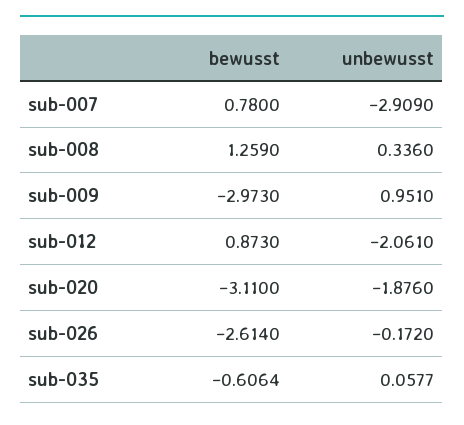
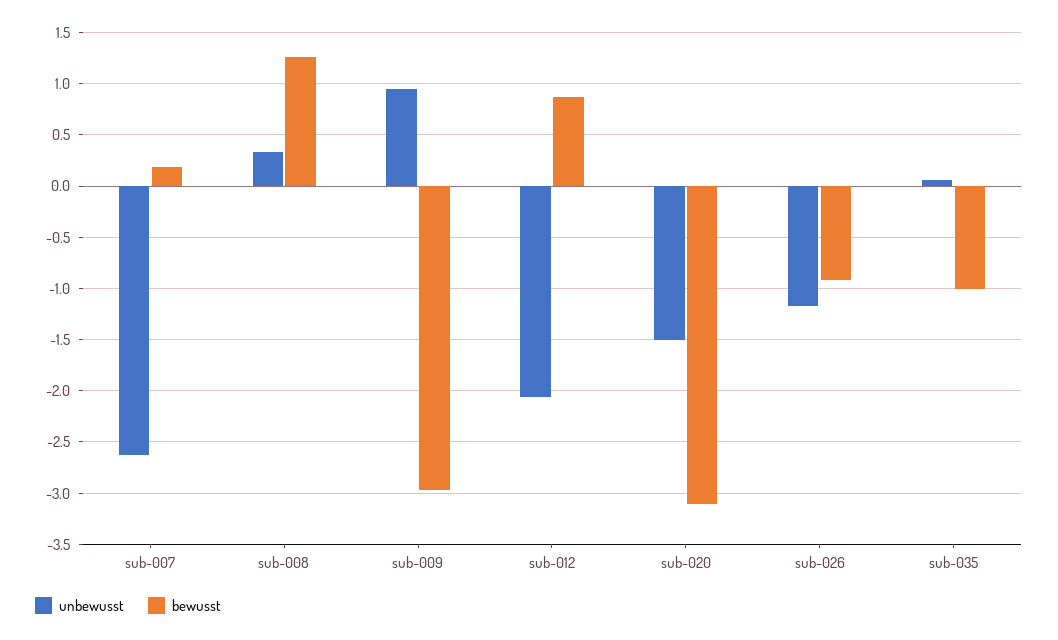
bewusst, sub-007: 0.78 -> 0.2
unbewusst, sub-007: -2.909 -> -2.6
unbewusst, sub-020: -1.876 -> -1.5
bewusst, sub-026: -2.614 -> -0.9
unbewusst, sub-026: -0.172 -> -1.2
bewusst, sub-035: -0.6064 -> -1

